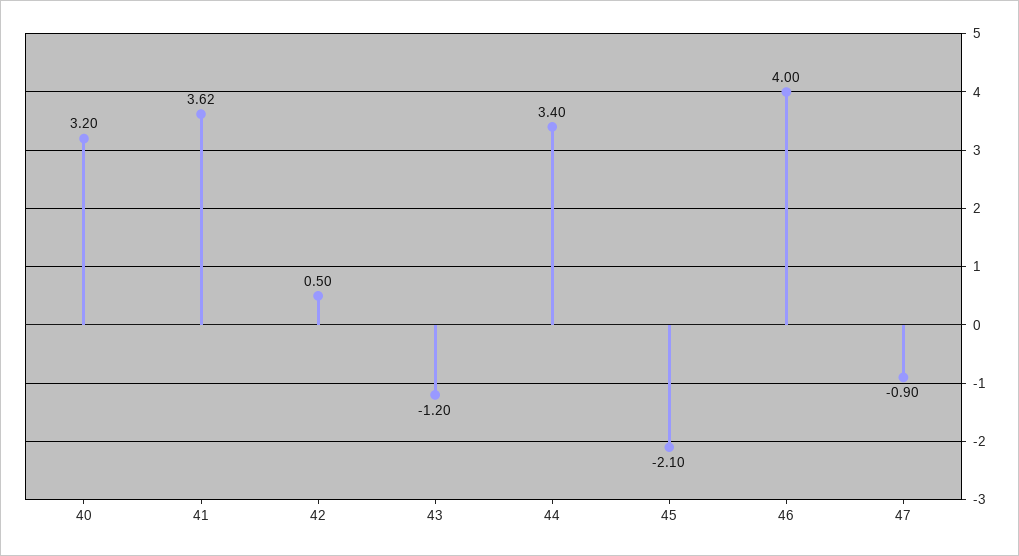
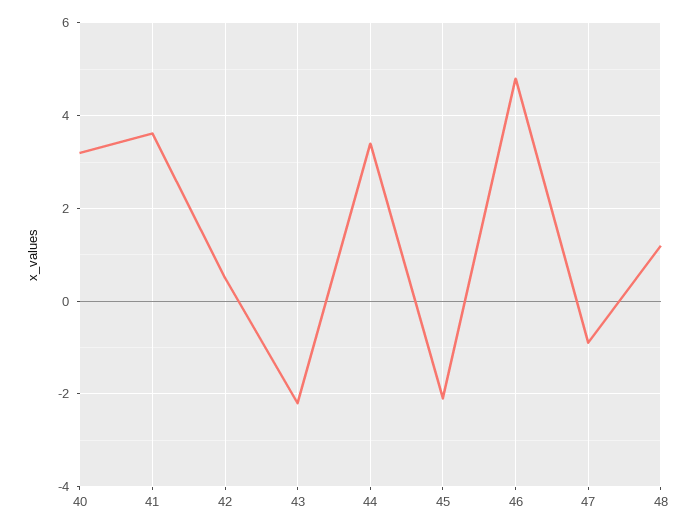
43: -1.2 -> -2.2
46: 4 -> 4.8
48: none -> 1.2

